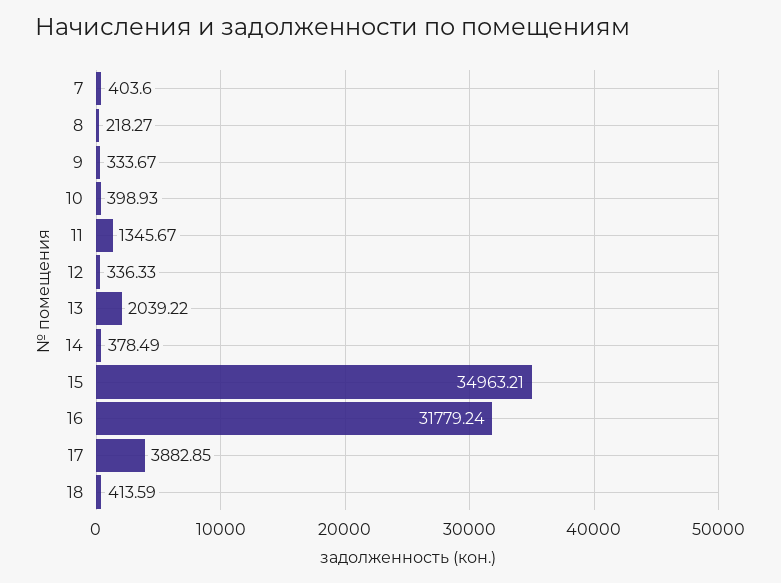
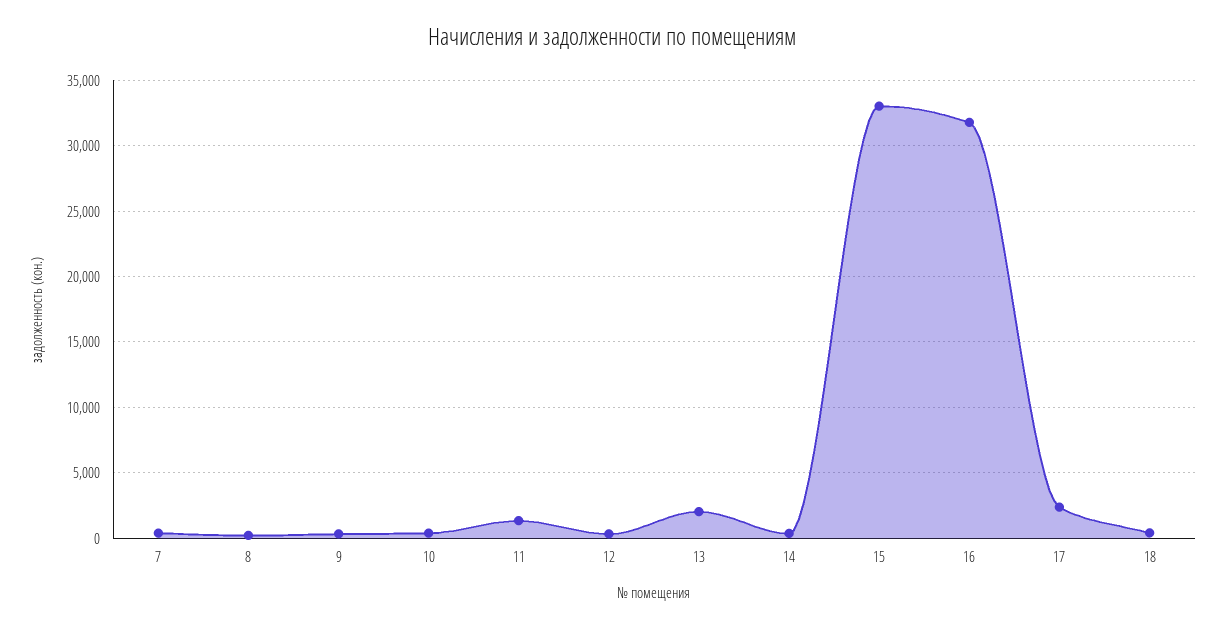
15: 34963.21 -> 33000
17: 3882.85 -> 2500

